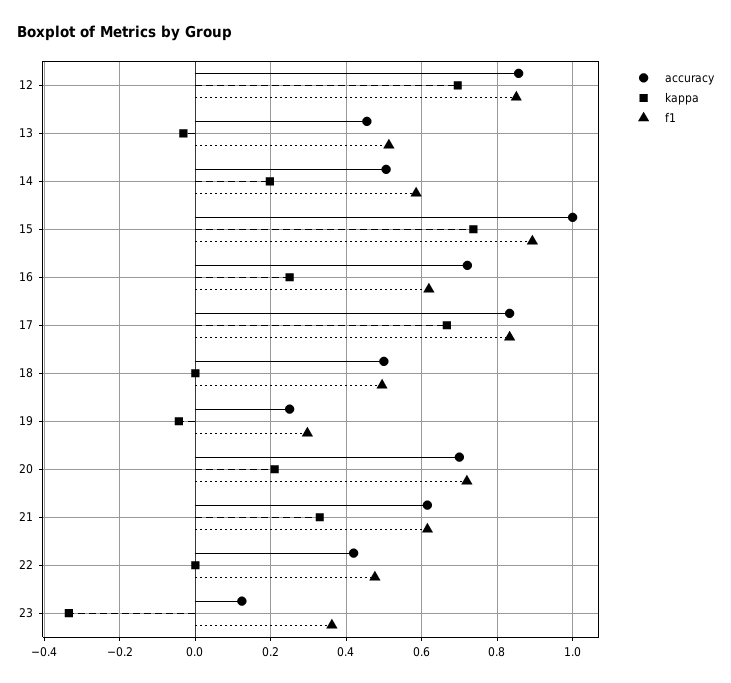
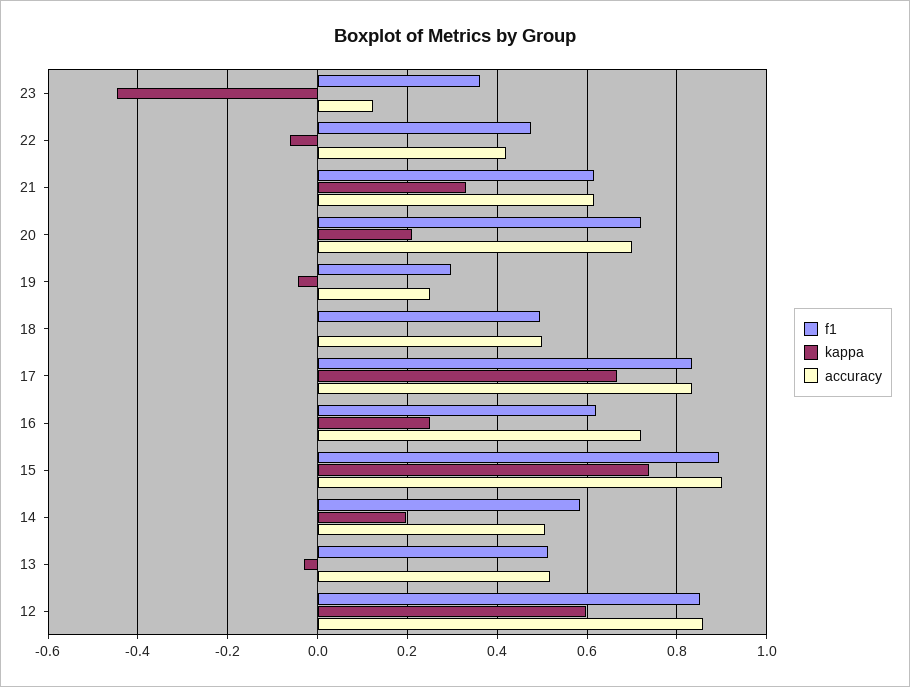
kappa, 12: 0.7 -> 0.6
accuracy, 13: 0.46 -> 0.52
accuracy, 15: 1 -> 0.9
kappa, 22: 0 -> -0.06
kappa, 23: -0.34 -> -0.44

